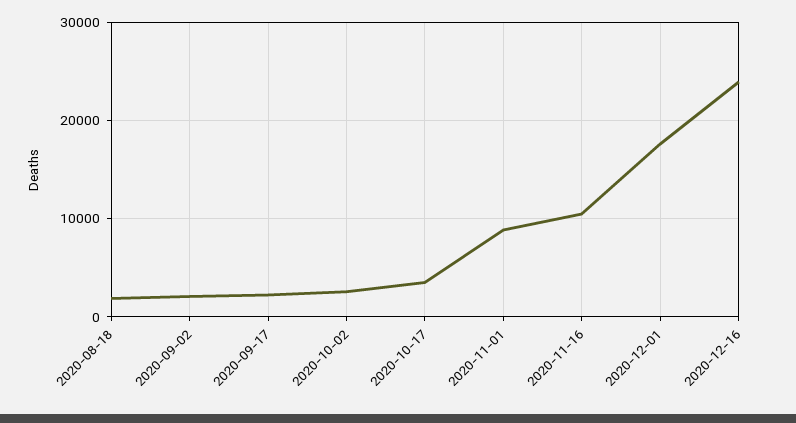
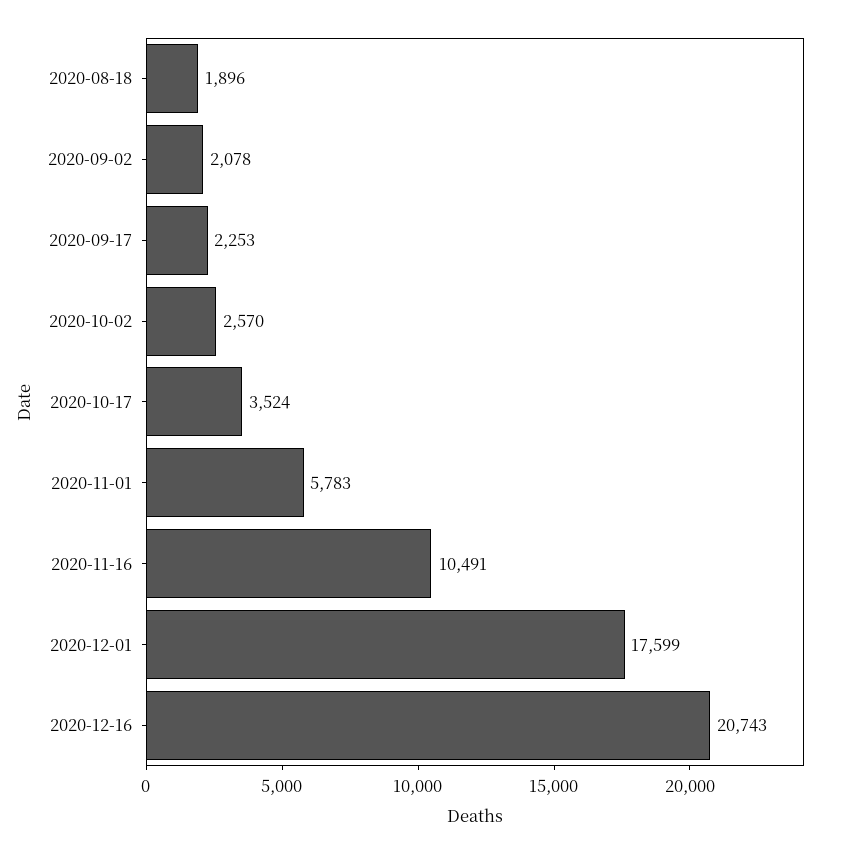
2020-11-01: 9000 -> 5783
2020-12-16: 24000 -> 20743

